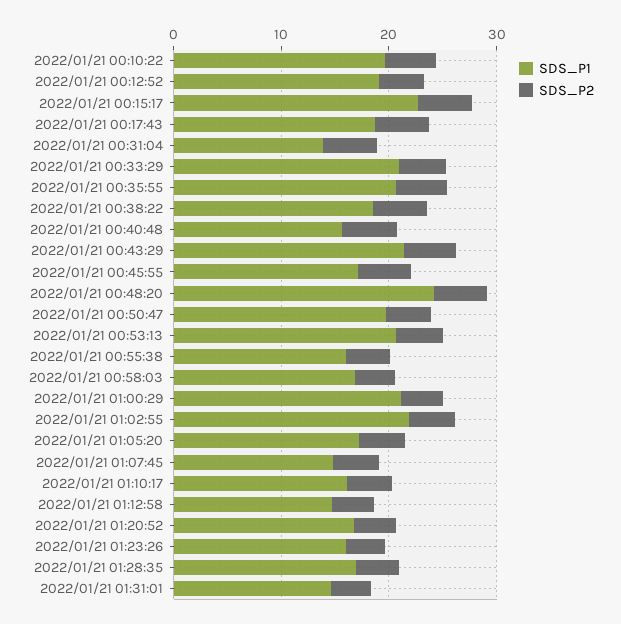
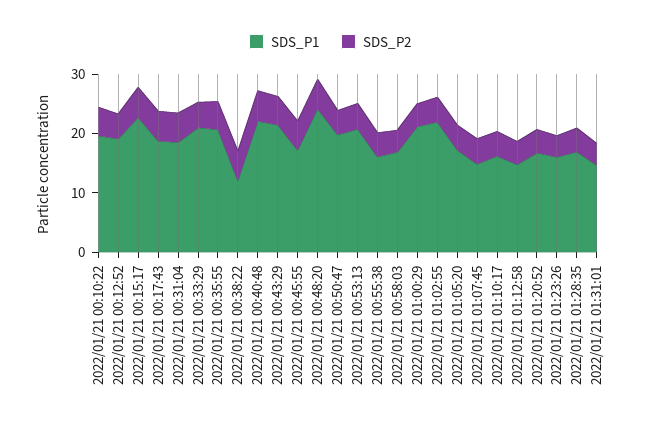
SDS_P1, 2022/01/21 00:31:04: 14 -> 18
SDS_P1, 2022/01/21 00:38:22: 18 -> 12
SDS_P1, 2022/01/21 00:40:48: 16 -> 22

